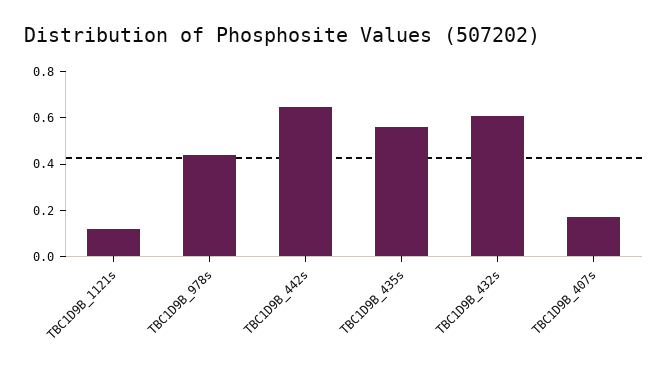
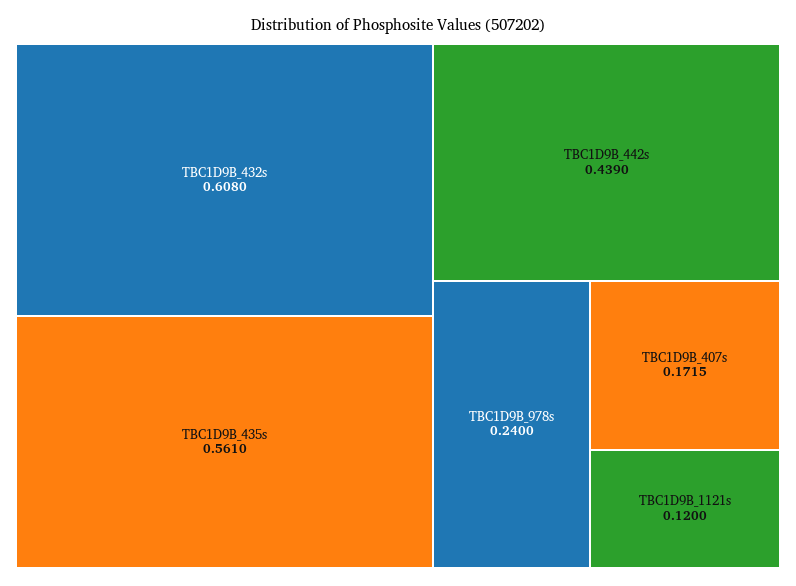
TBC1D9B_978s: 0.45 -> 0.24
TBC1D9B_442s: 0.65 -> 0.439

